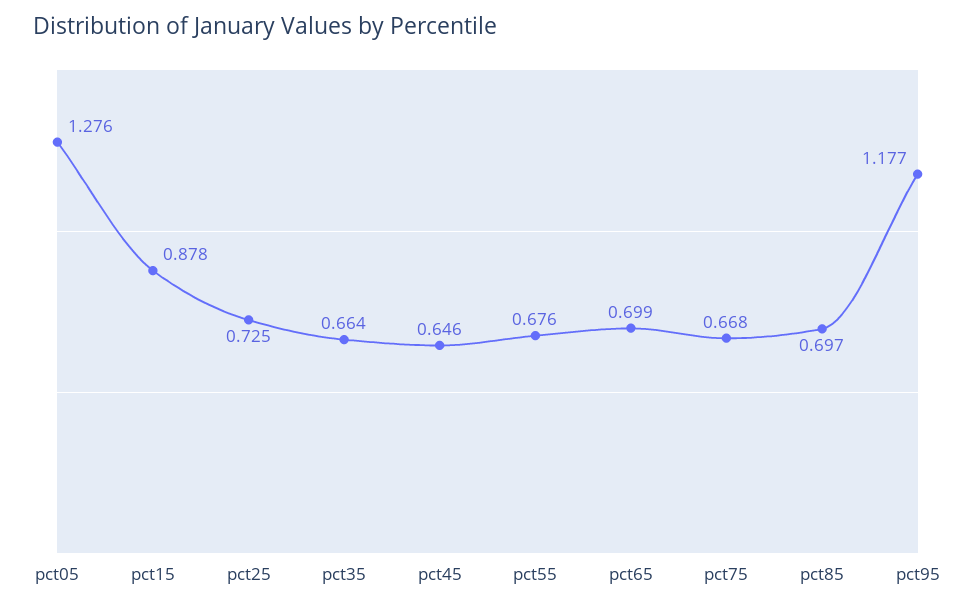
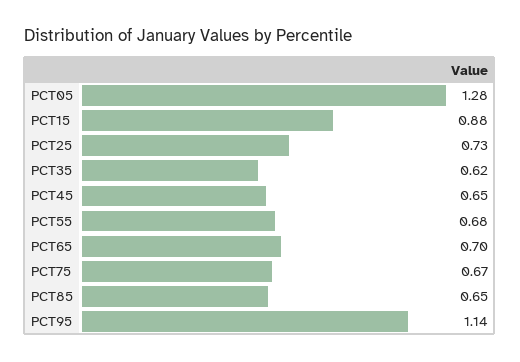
pct35: 0.664 -> 0.62
pct85: 0.697 -> 0.65
pct95: 1.177 -> 1.14

